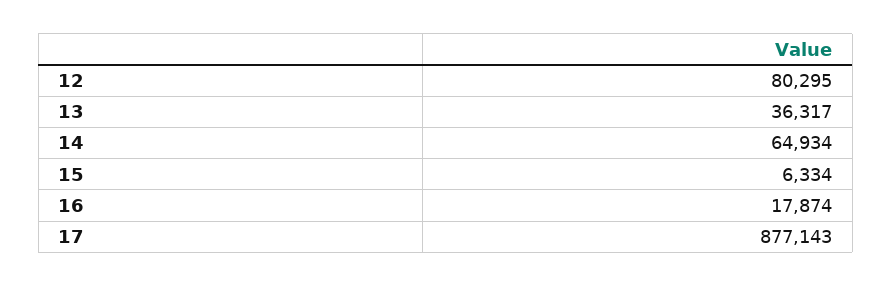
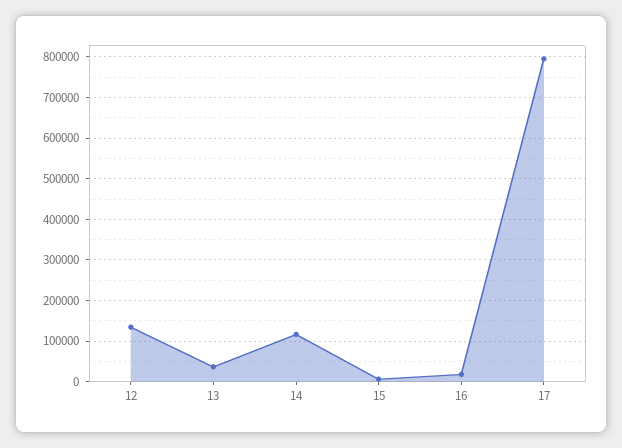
12: 80295 -> 140000
14: 64934 -> 120000
17: 877143 -> 800000

